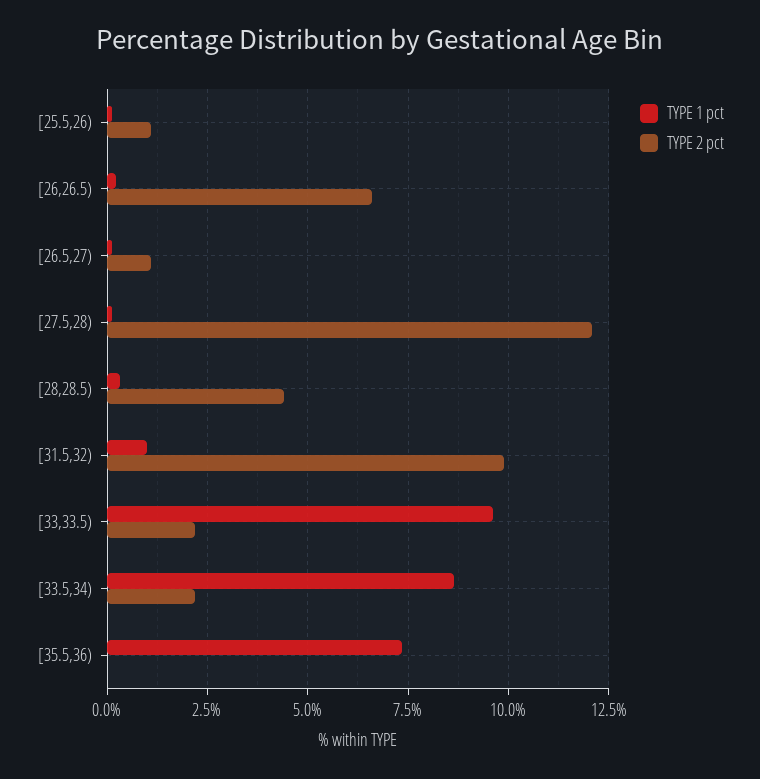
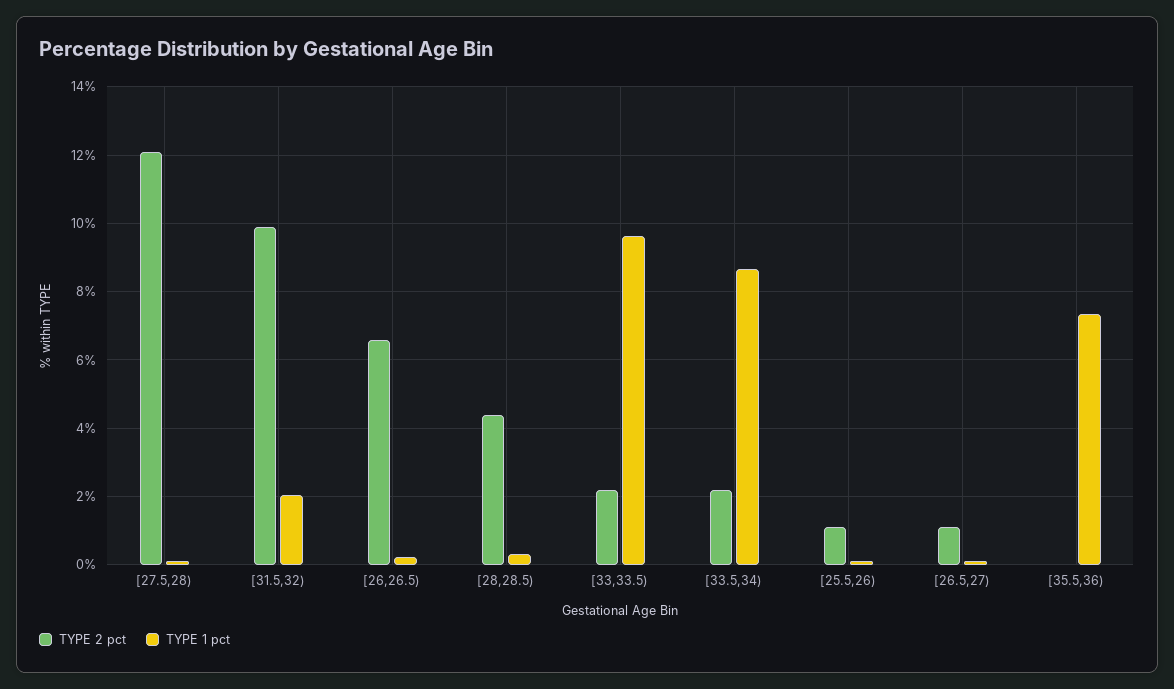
TYPE 1 pct, [31.5,32): 1 -> 2

